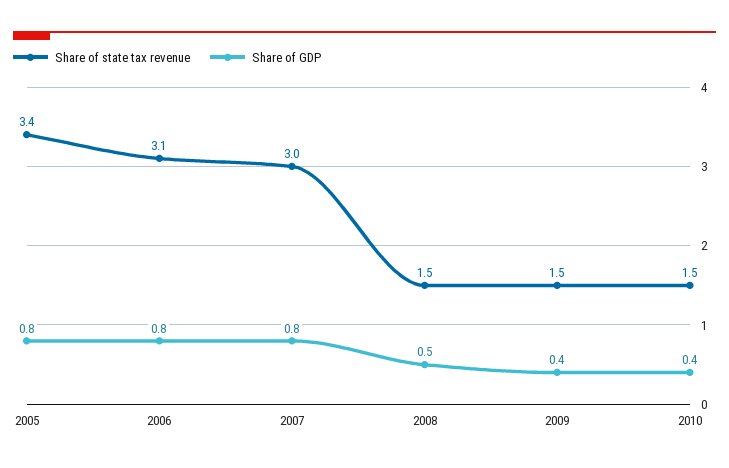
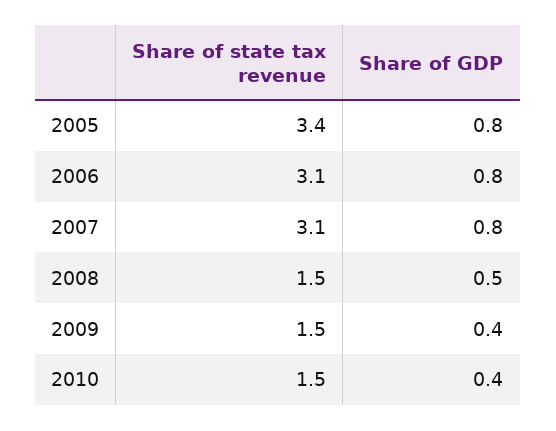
Share of state tax revenue, 2007: 3 -> 3.1

